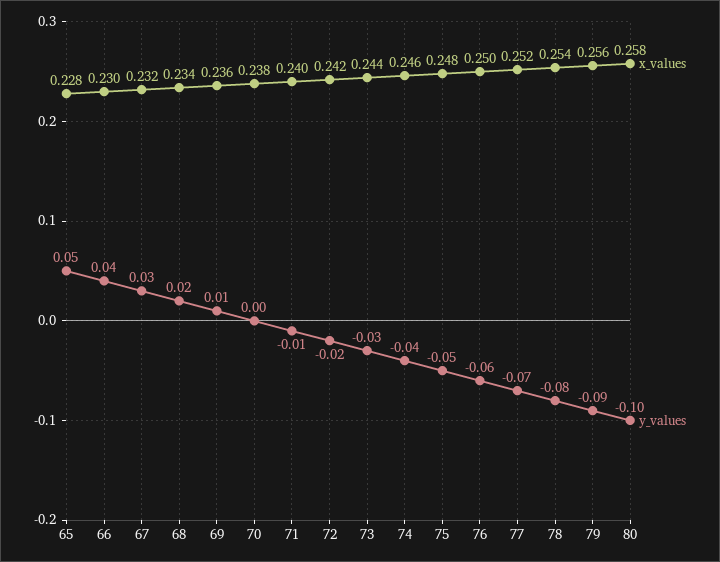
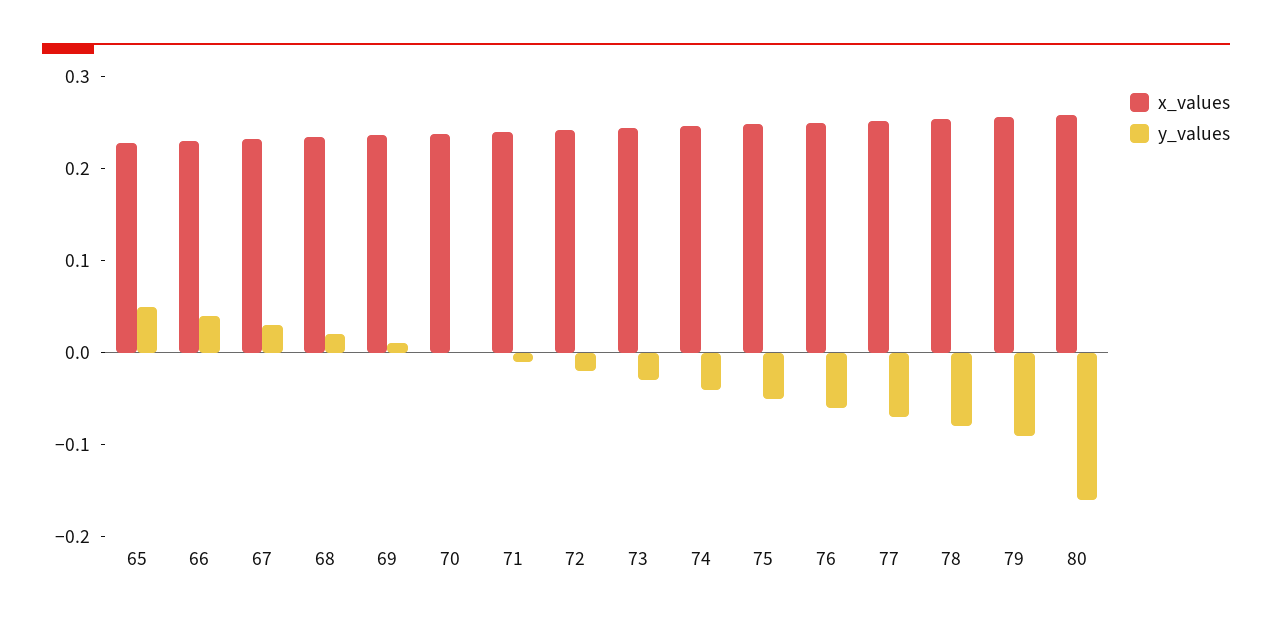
y_values, 80: -0.1 -> -0.16

